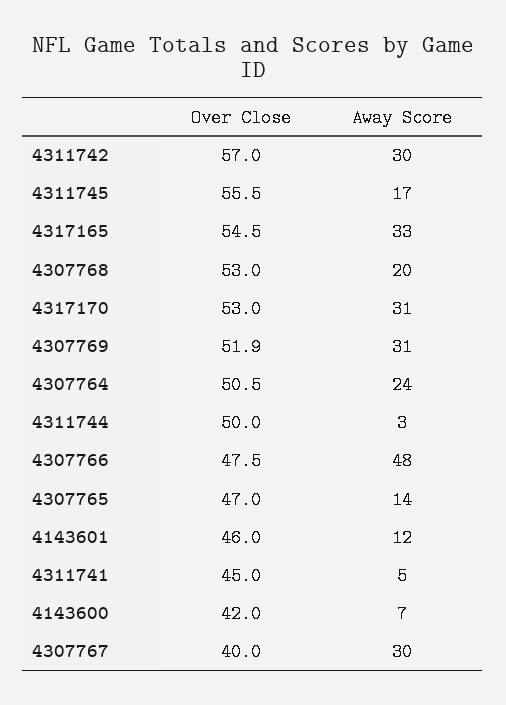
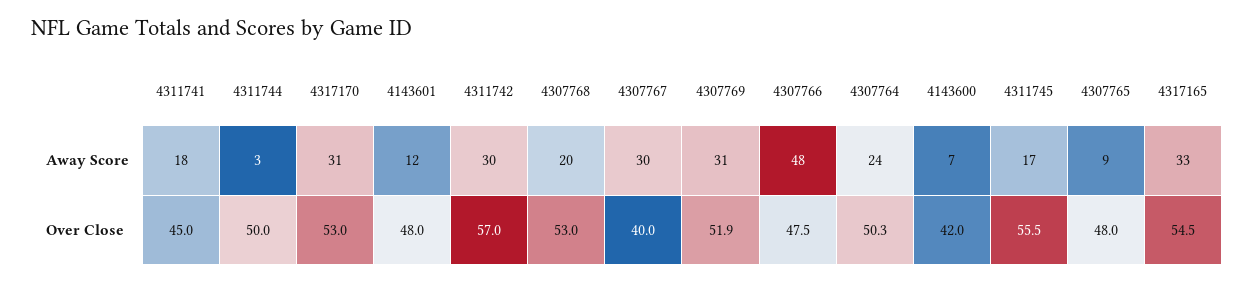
Over Close, 4307764: 50.5 -> 50.3
Over Close, 4307765: 47 -> 48
Away Score, 4307765: 14 -> 9
Over Close, 4143601: 46 -> 48
Away Score, 4311741: 5 -> 18

